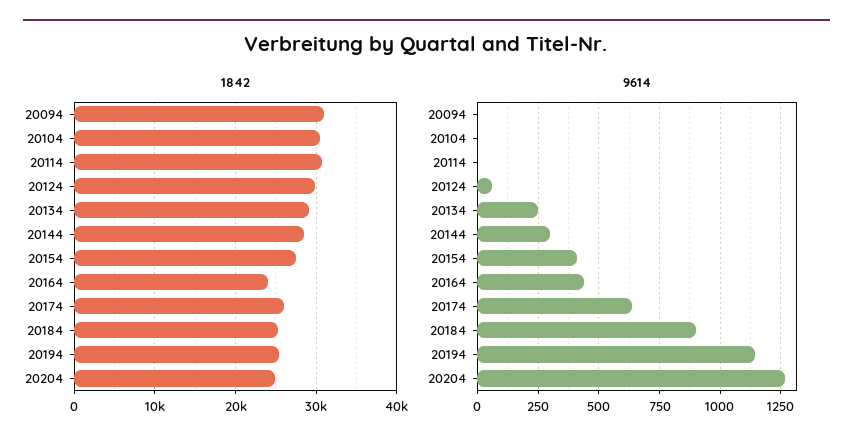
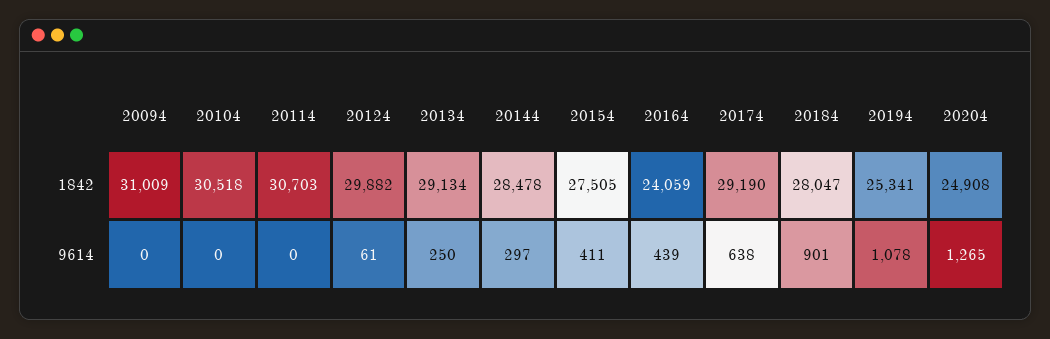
1842, 20174: 26000 -> 29190
1842, 20184: 25000 -> 28047
9614, 20194: 1150 -> 1078

